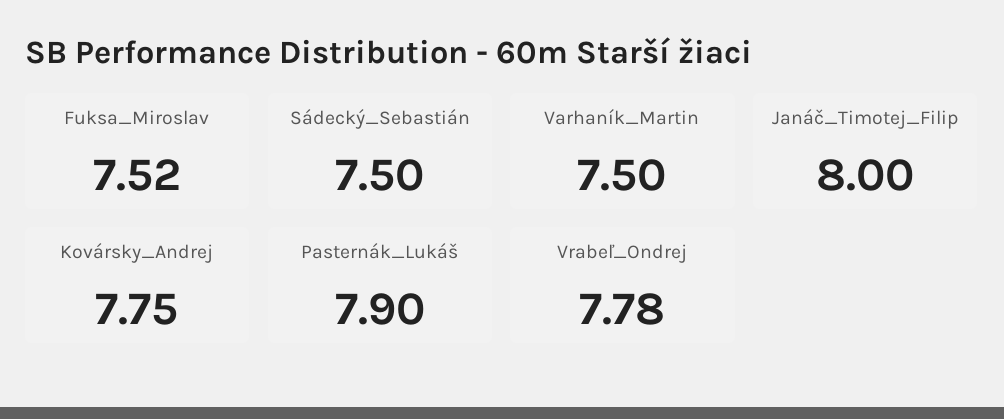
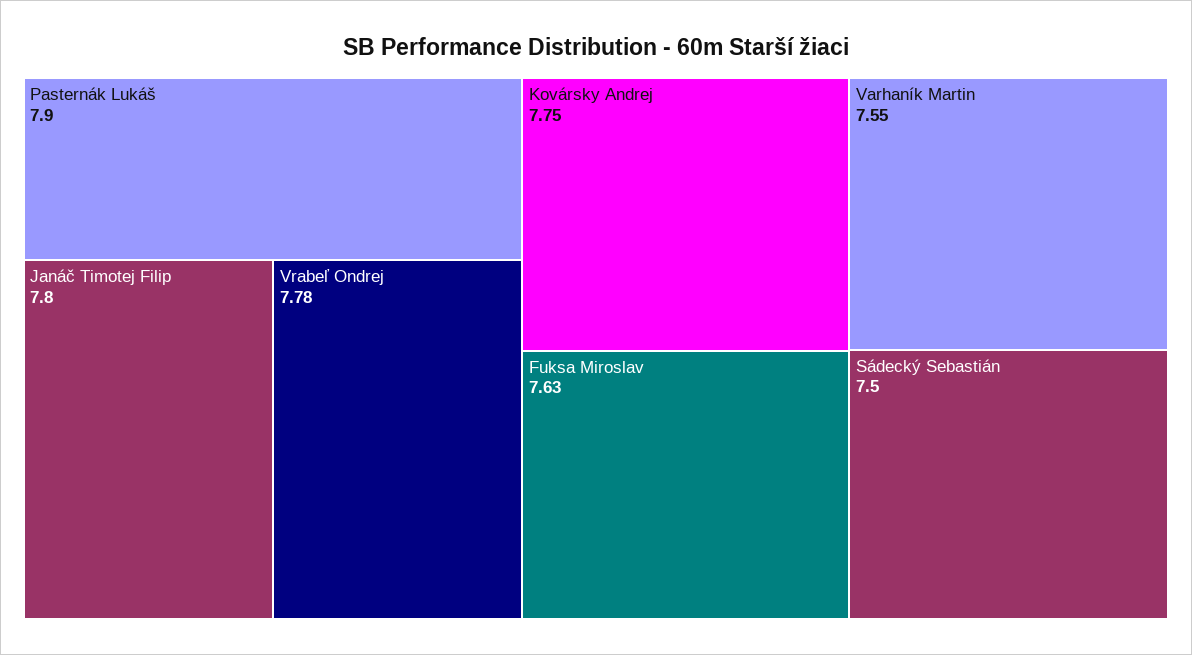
Fuksa_Miroslav: 7.52 -> 7.63
Varhaník_Martin: 7.5 -> 7.55
Janáč_Timotej_Filip: 8 -> 7.8

